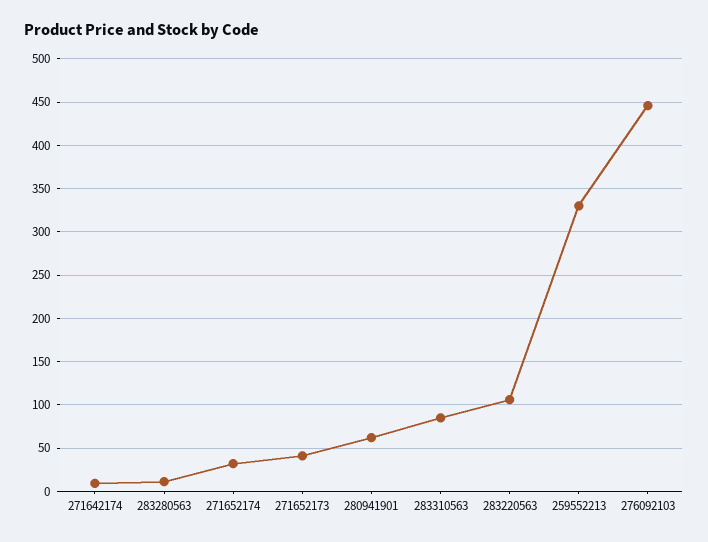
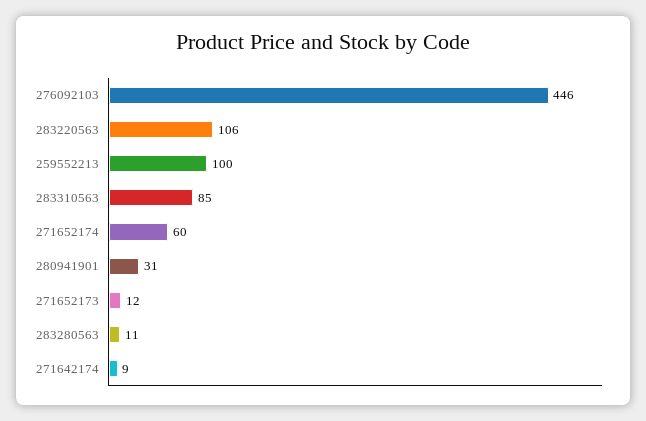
271652174: 30 -> 60
271652173: 40 -> 12
280941901: 60 -> 31
259552213: 330 -> 100

